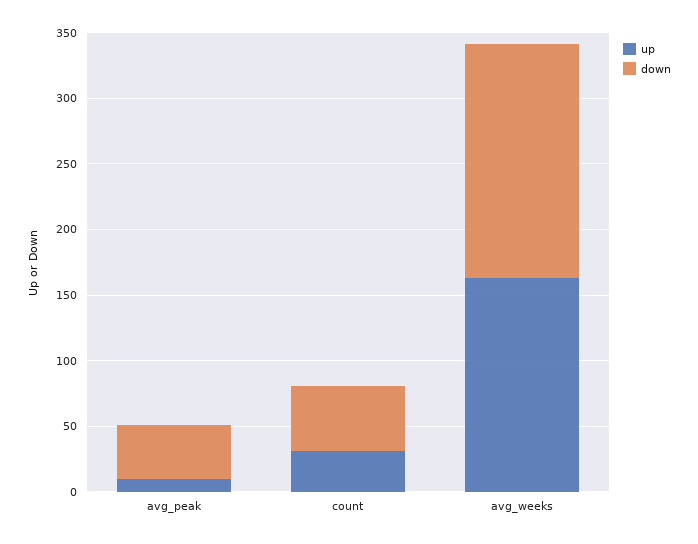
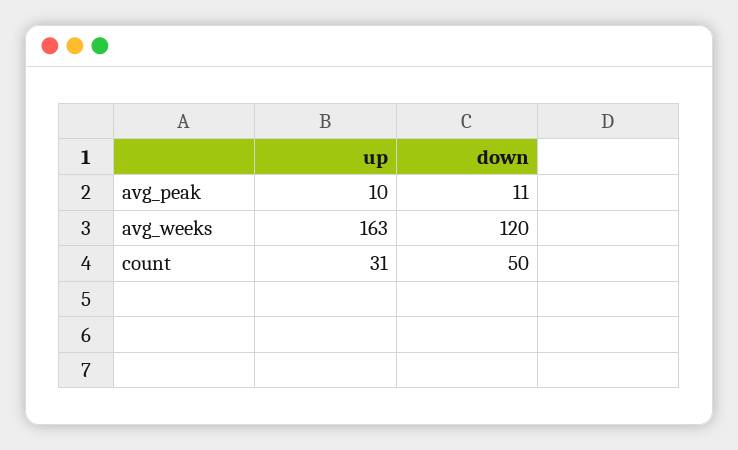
down, avg_peak: 40 -> 11
down, avg_weeks: 180 -> 120

